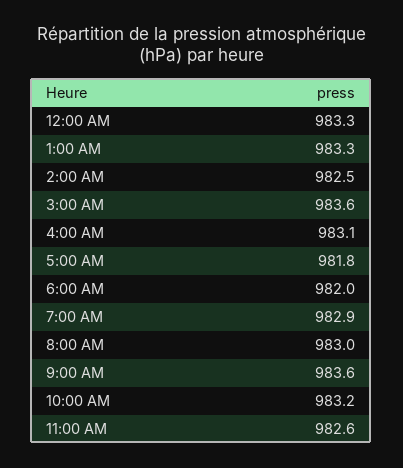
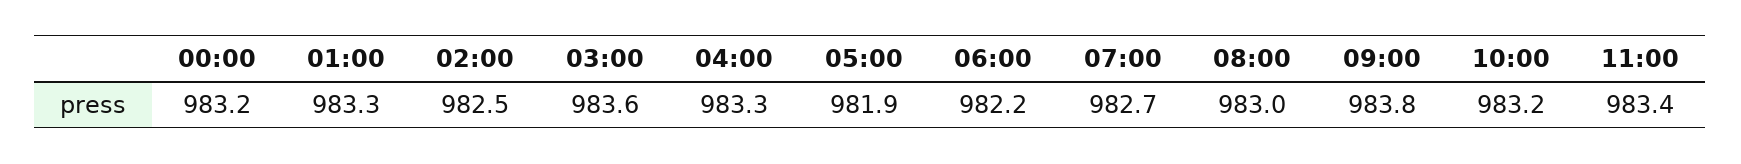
12:00 AM: 983.3 -> 983.2
4:00 AM: 983.1 -> 983.3
5:00 AM: 981.8 -> 981.9
6:00 AM: 982 -> 982.2
7:00 AM: 982.9 -> 982.7
9:00 AM: 983.6 -> 983.8
11:00 AM: 982.6 -> 983.4

